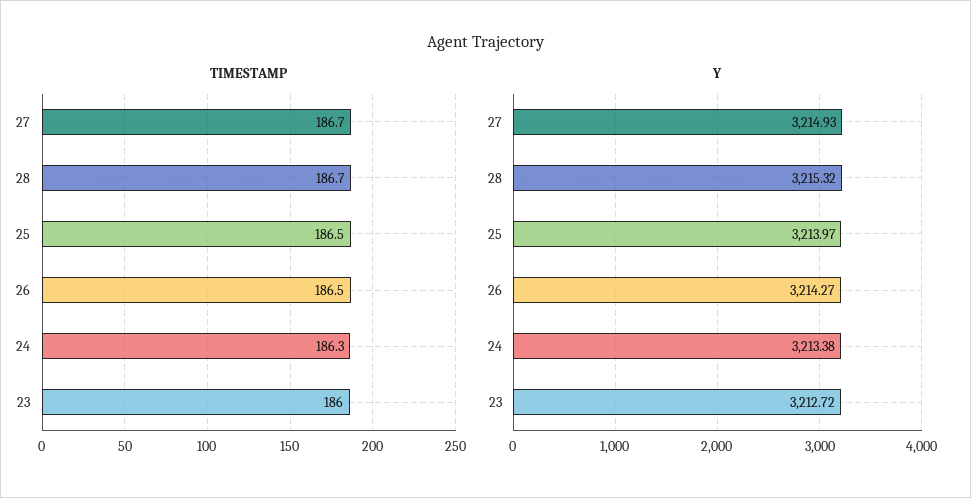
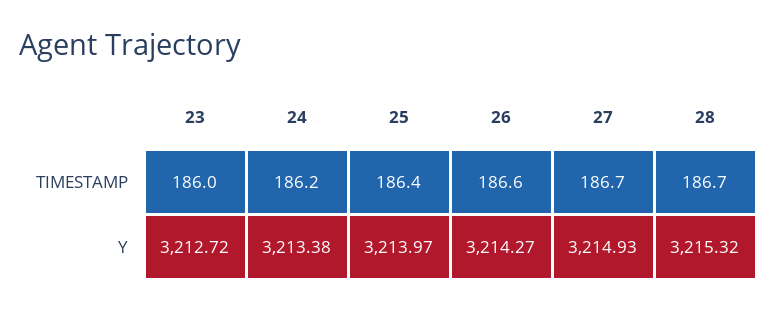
TIMESTAMP, 25: 186.5 -> 186.4
TIMESTAMP, 26: 186.5 -> 186.6
TIMESTAMP, 24: 186.3 -> 186.2

